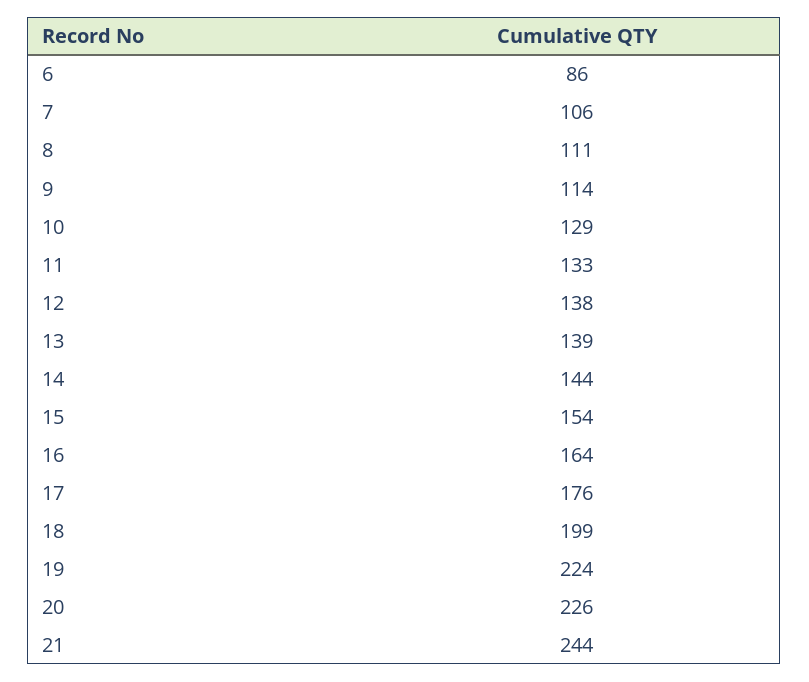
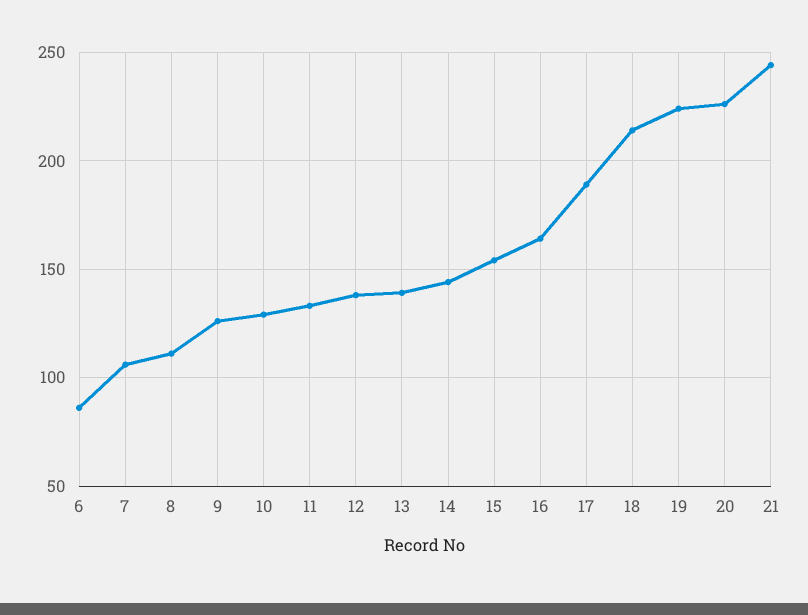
9: 114 -> 125
17: 176 -> 190
18: 199 -> 215

